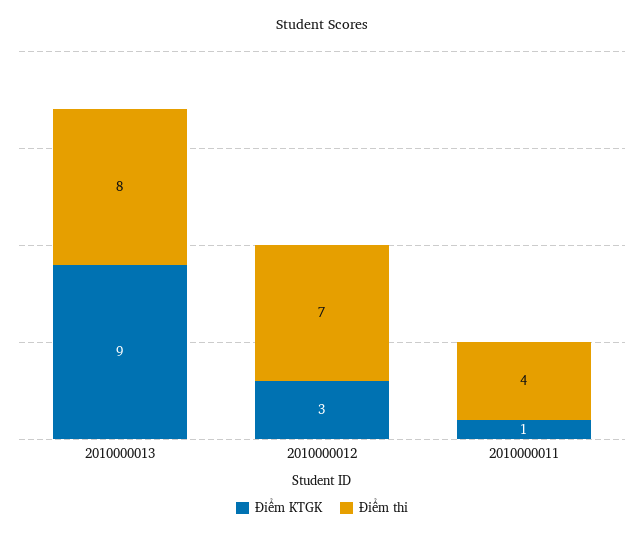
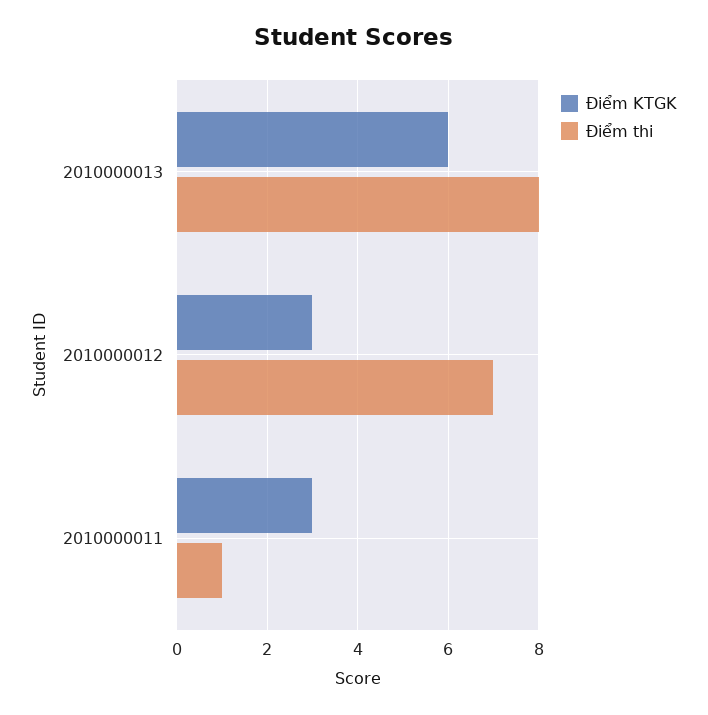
Điểm KTGK, 2010000013: 9 -> 6
Điểm KTGK, 2010000011: 1 -> 3
Điểm thi, 2010000011: 4 -> 1

